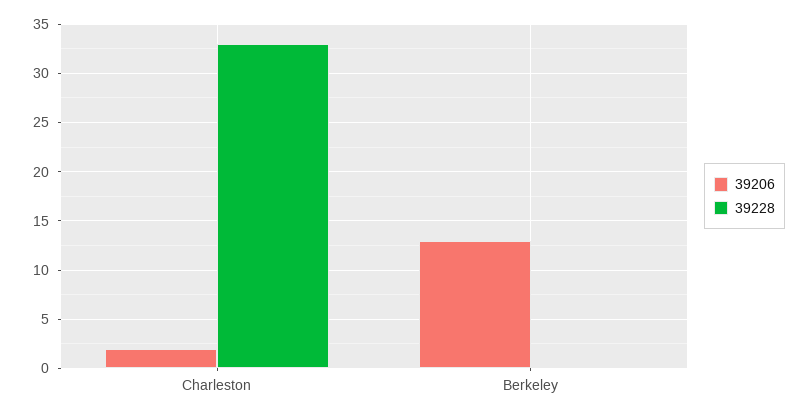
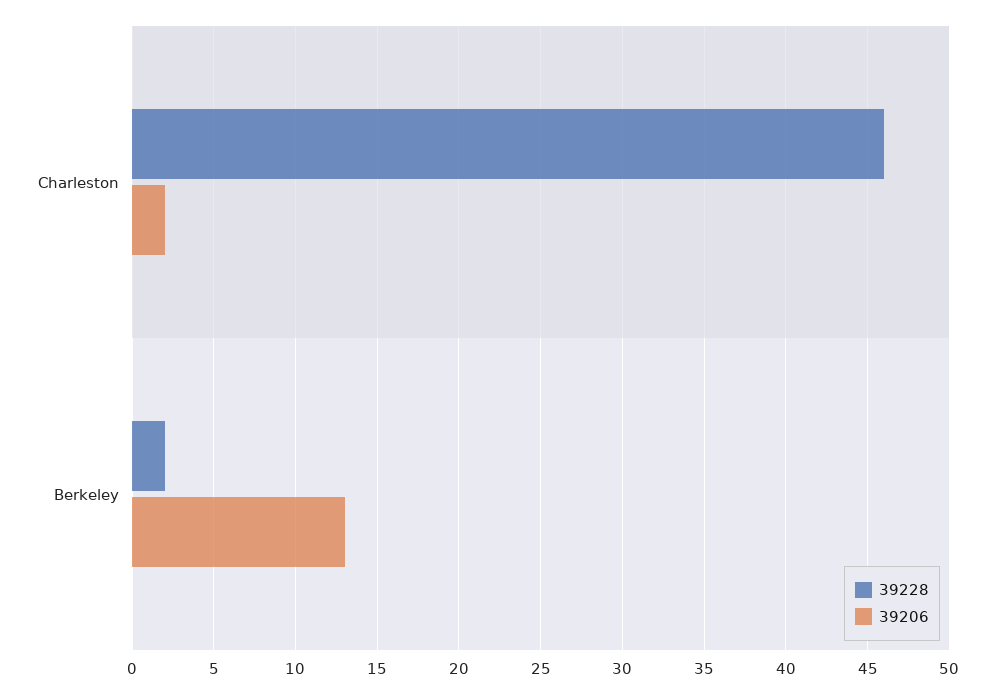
39228, Charleston: 33 -> 46
39228, Berkeley: 0 -> 2

